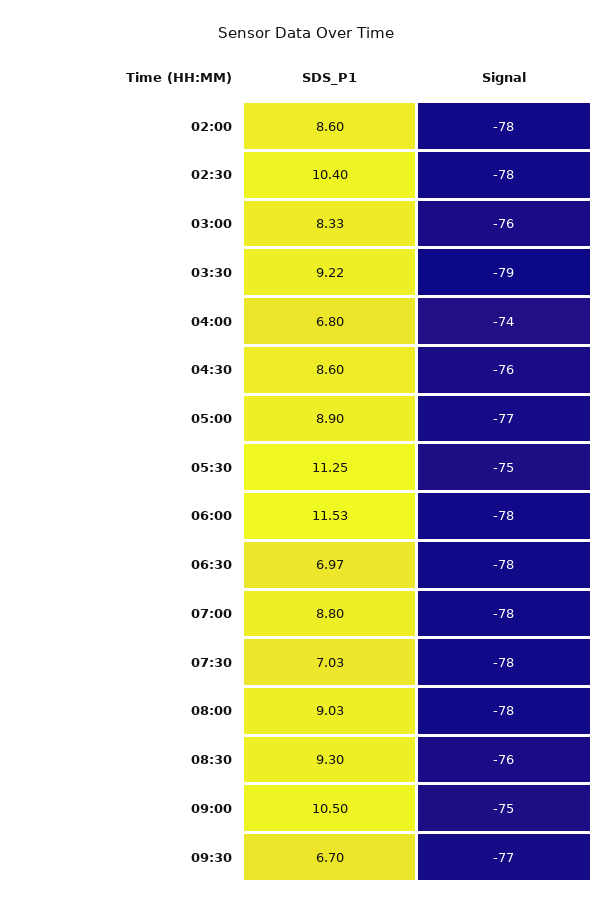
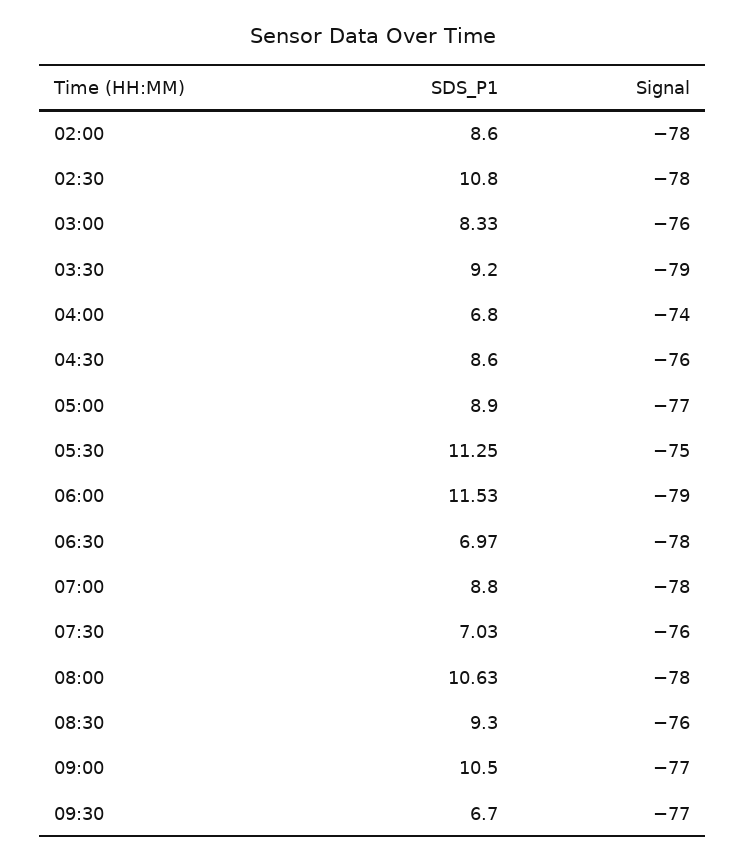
SDS_P1, 02:30: 10.4 -> 10.8
SDS_P1, 03:30: 9.22 -> 9.2
Signal, 06:00: -78 -> -79
Signal, 07:30: -78 -> -76
SDS_P1, 08:00: 9.03 -> 10.63
Signal, 09:00: -75 -> -77

